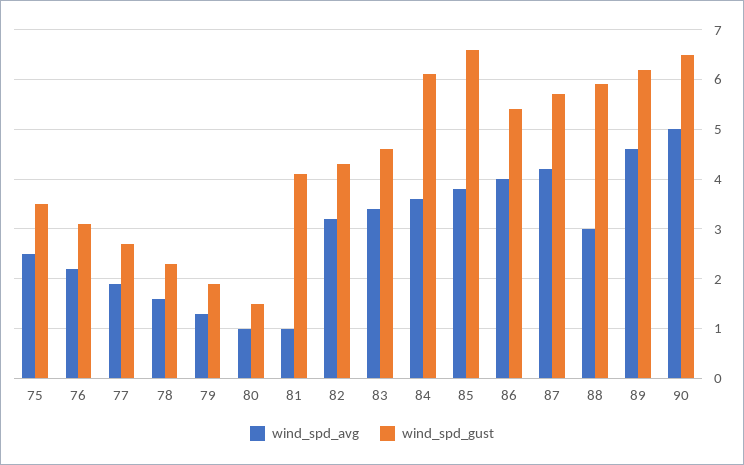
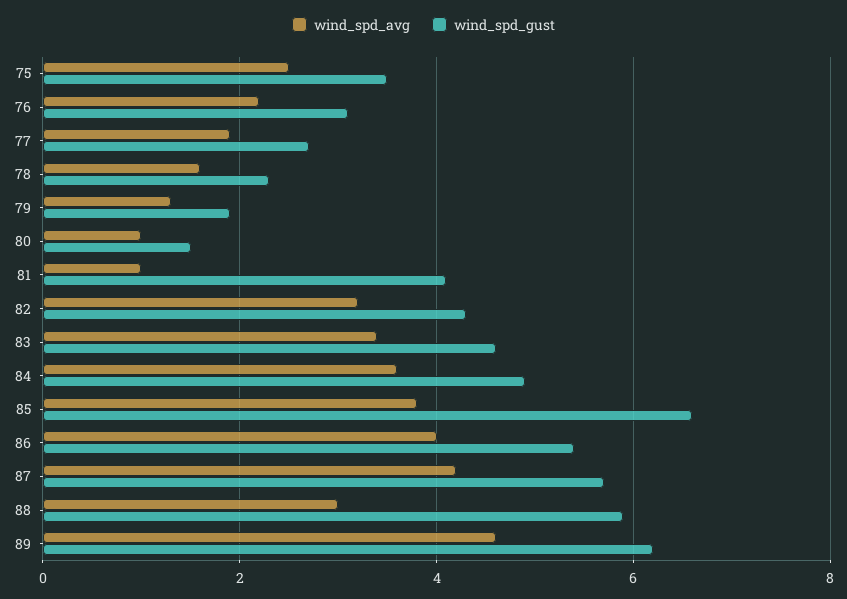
wind_spd_gust, 84: 6 -> 5
wind_spd_avg, 90: 5 -> none
wind_spd_gust, 90: 6.5 -> none

